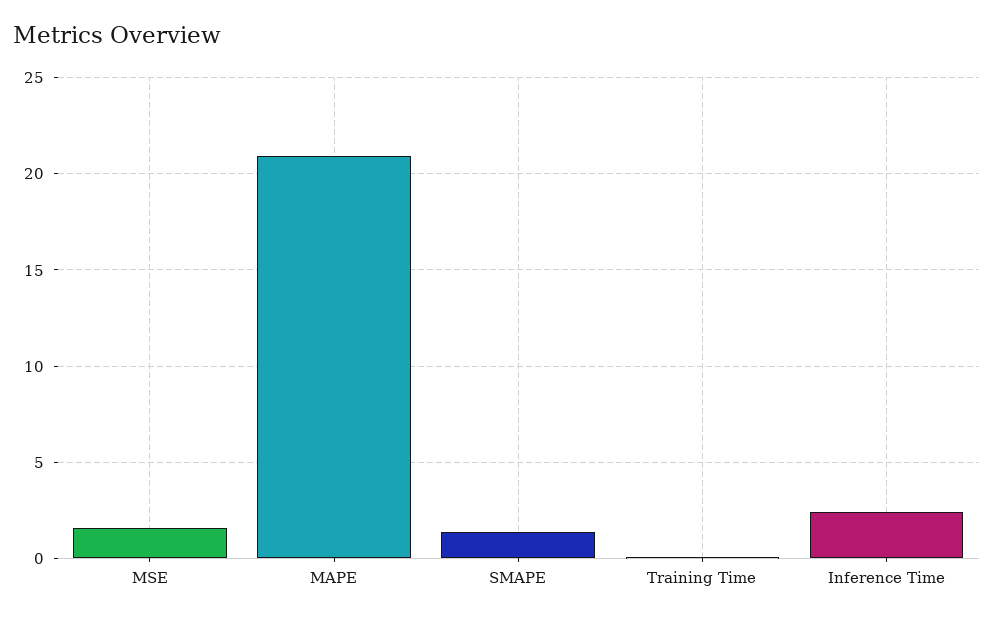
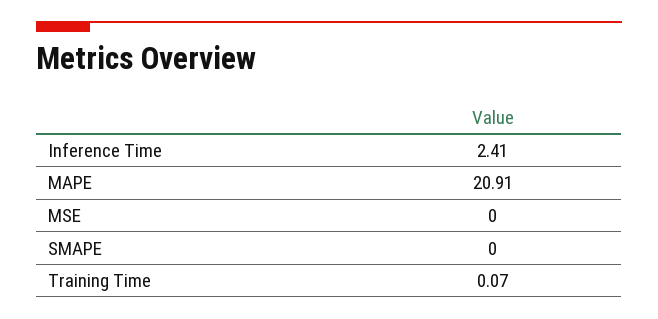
MSE: 1.5 -> 0
SMAPE: 1.5 -> 0

